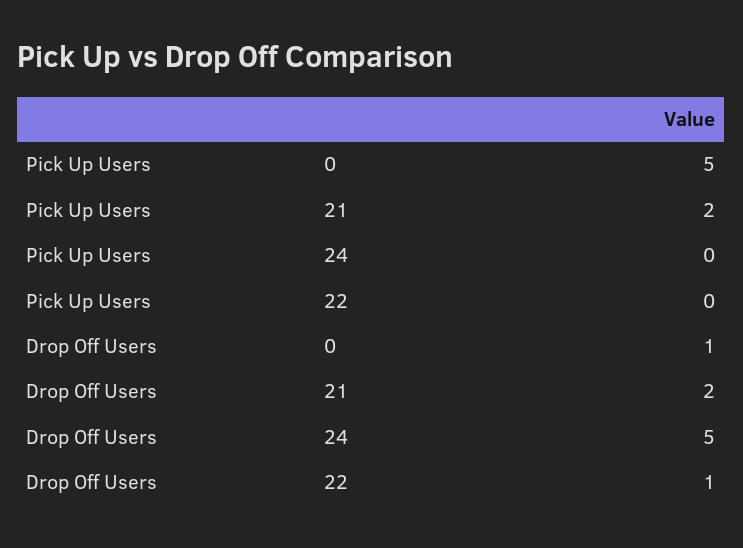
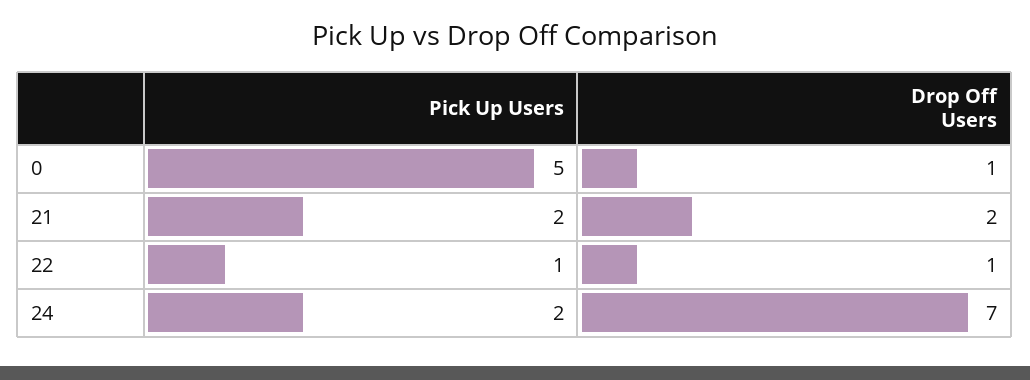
Pick Up Users, 24: 0 -> 2
Pick Up Users, 22: 0 -> 1
Drop Off Users, 24: 5 -> 7

